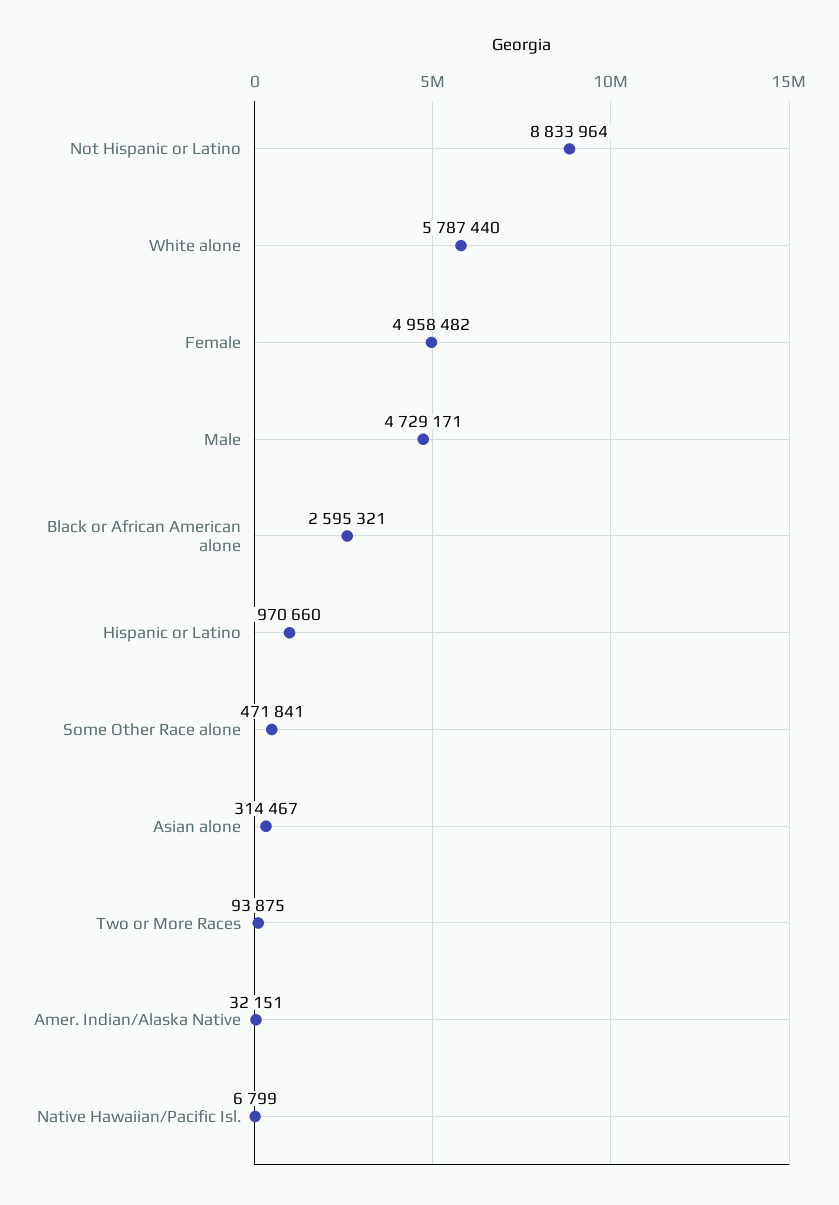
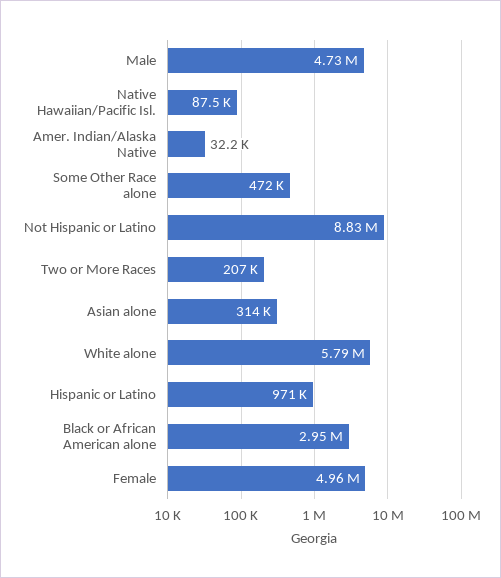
Black or African American alone: 2595321 -> 2950000
Two or More Races: 93875 -> 207000
Native Hawaiian/Pacific Isl.: 6799 -> 87500

